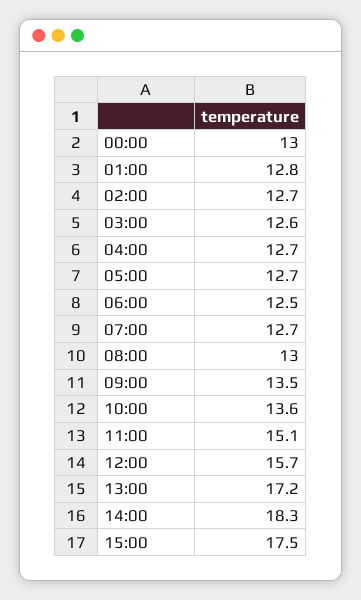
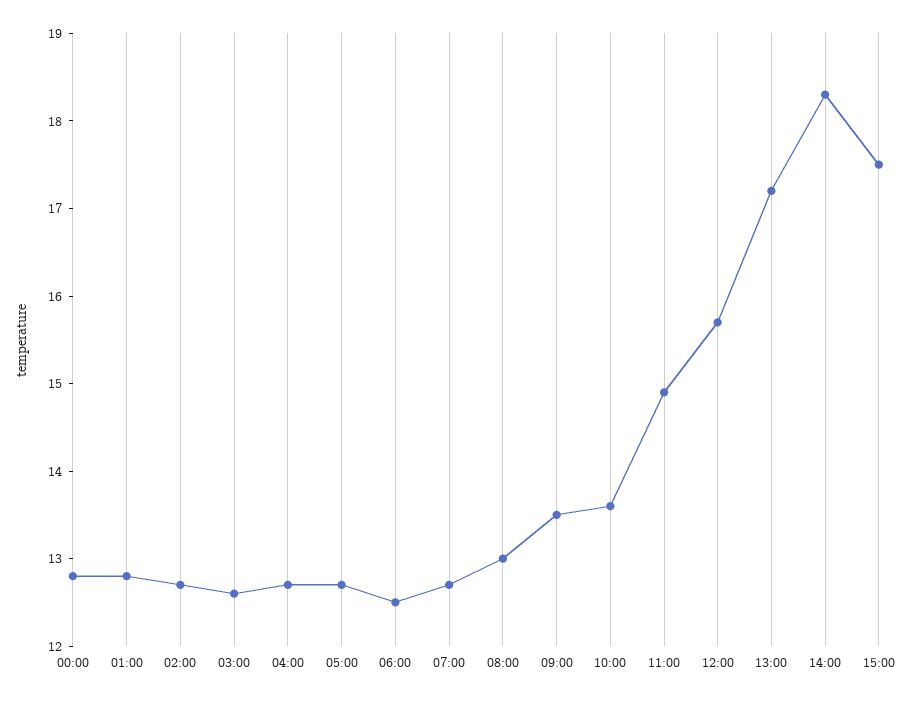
00:00: 13 -> 12.8
11:00: 15.1 -> 14.9

